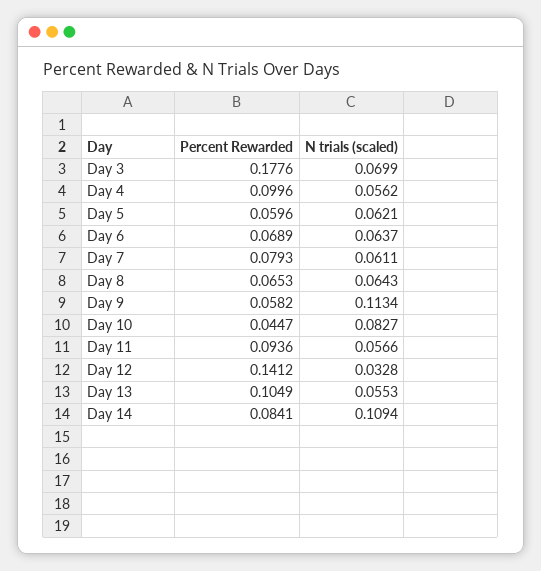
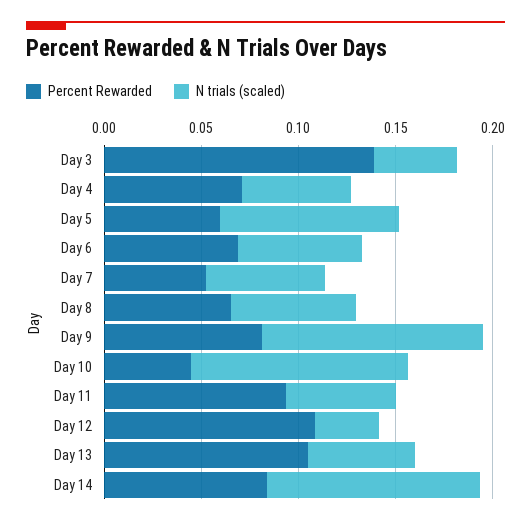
Percent Rewarded, Day 3: 0.1776 -> 0.14
N trials (scaled), Day 3: 0.0699 -> 0.04
Percent Rewarded, Day 4: 0.0996 -> 0.07
N trials (scaled), Day 5: 0.0621 -> 0.09
Percent Rewarded, Day 7: 0.0793 -> 0.05
Percent Rewarded, Day 9: 0.0582 -> 0.08
N trials (scaled), Day 10: 0.0827 -> 0.11
Percent Rewarded, Day 12: 0.1412 -> 0.11

